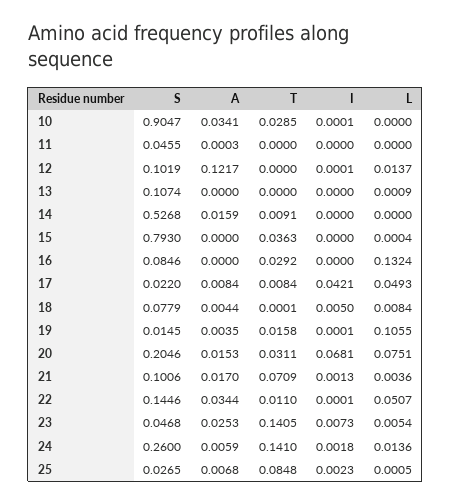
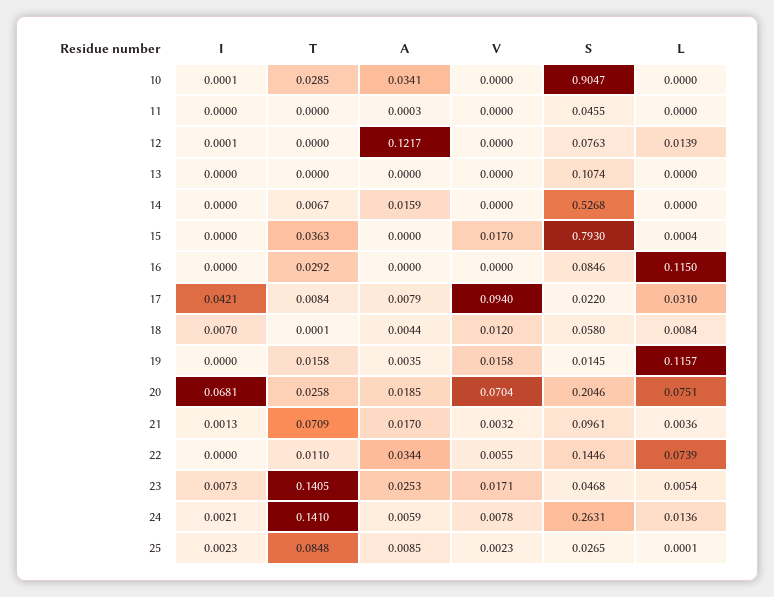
S, 12: 0.1019 -> 0.0763
L, 12: 0.0137 -> 0.0139
L, 13: 0.0009 -> 0
T, 14: 0.0091 -> 0.0067
L, 16: 0.1324 -> 0.115
A, 17: 0.0084 -> 0.0079
L, 17: 0.0493 -> 0.031
S, 18: 0.0779 -> 0.058
I, 18: 0.005 -> 0.007
I, 19: 0.0001 -> 0
L, 19: 0.1055 -> 0.1157
A, 20: 0.0153 -> 0.0185
T, 20: 0.0311 -> 0.0258
S, 21: 0.1006 -> 0.0961
I, 22: 0.0001 -> 0
L, 22: 0.0507 -> 0.0739
S, 24: 0.26 -> 0.2631
I, 24: 0.0018 -> 0.0021
A, 25: 0.0068 -> 0.0085
L, 25: 0.0005 -> 0.0001
V, 10: none -> 0
V, 11: none -> 0
V, 12: none -> 0
V, 13: none -> 0
V, 14: none -> 0
V, 15: none -> 0.017
V, 16: none -> 0
V, 17: none -> 0.094
V, 18: none -> 0.012
V, 19: none -> 0.0158
V, 20: none -> 0.0704
V, 21: none -> 0.0032
V, 22: none -> 0.0055
V, 23: none -> 0.0171
V, 24: none -> 0.0078
V, 25: none -> 0.0023

